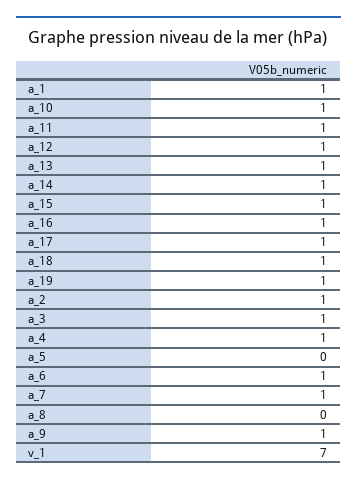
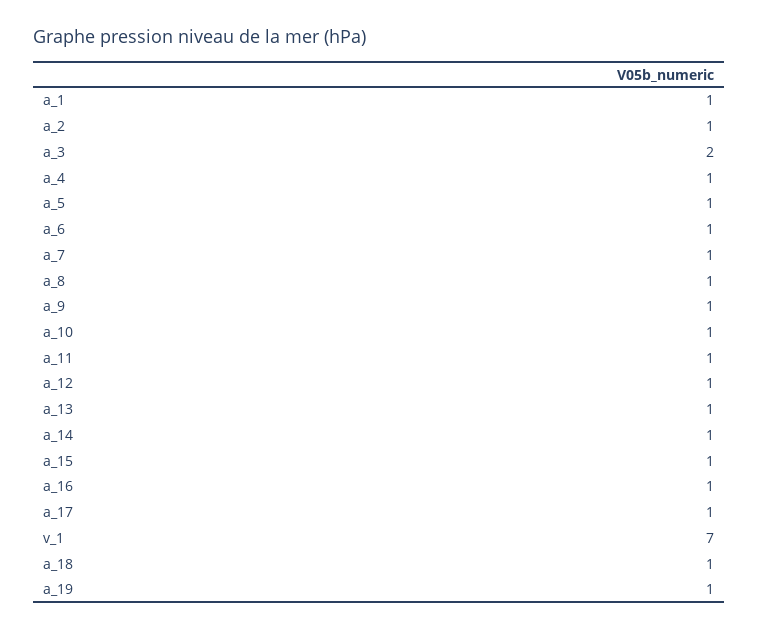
a_3: 1 -> 2
a_5: 0 -> 1
a_8: 0 -> 1

